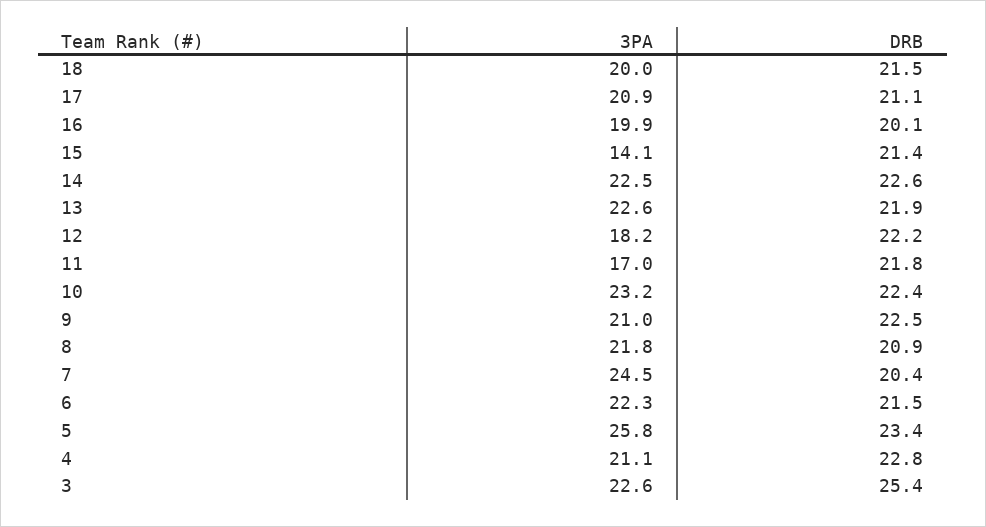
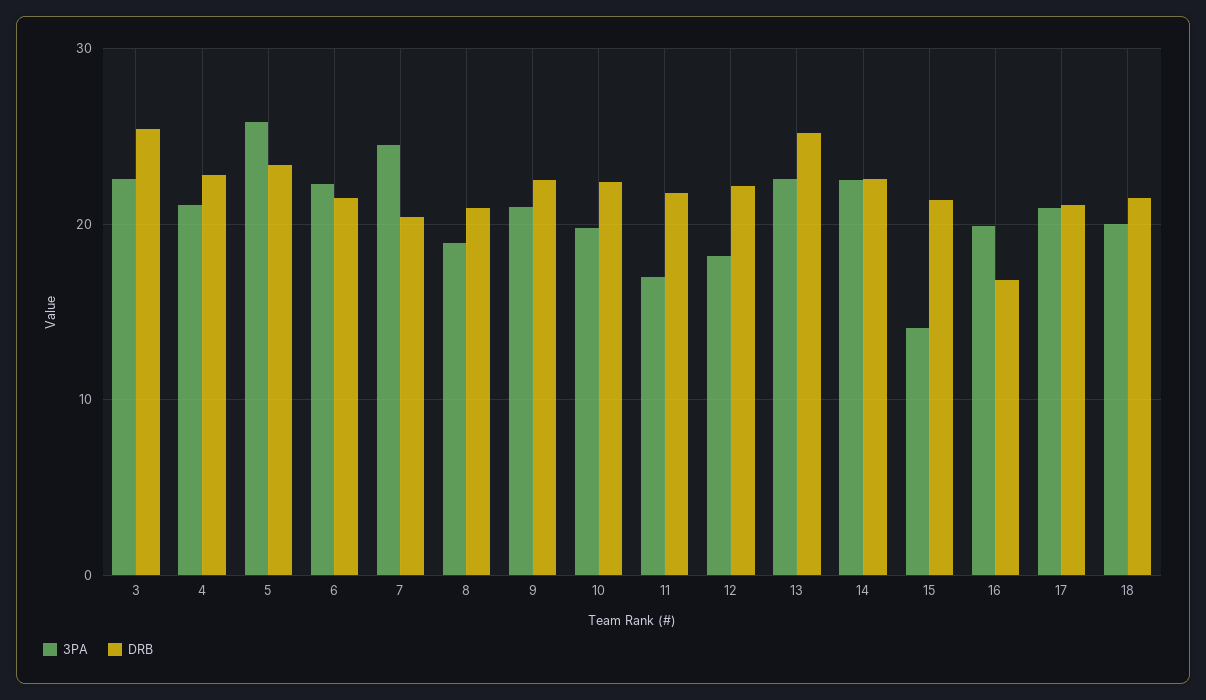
DRB, 16: 20.1 -> 17
DRB, 13: 21.9 -> 25
3PA, 10: 23.2 -> 20
3PA, 8: 21.8 -> 19

